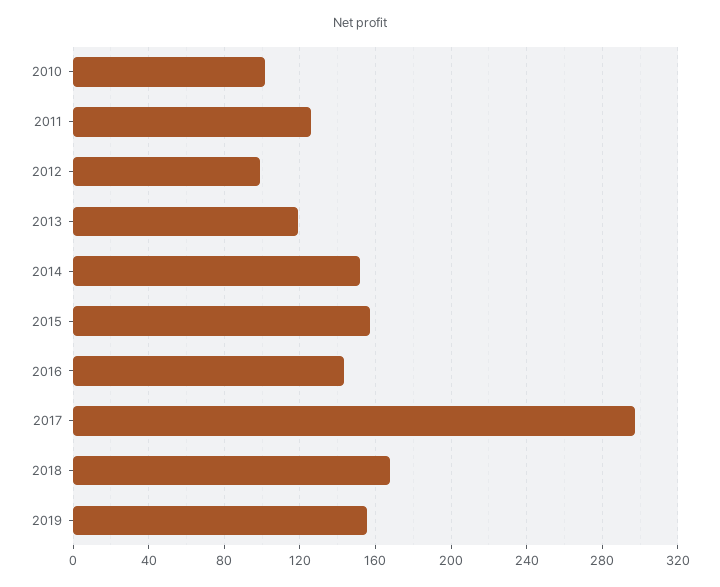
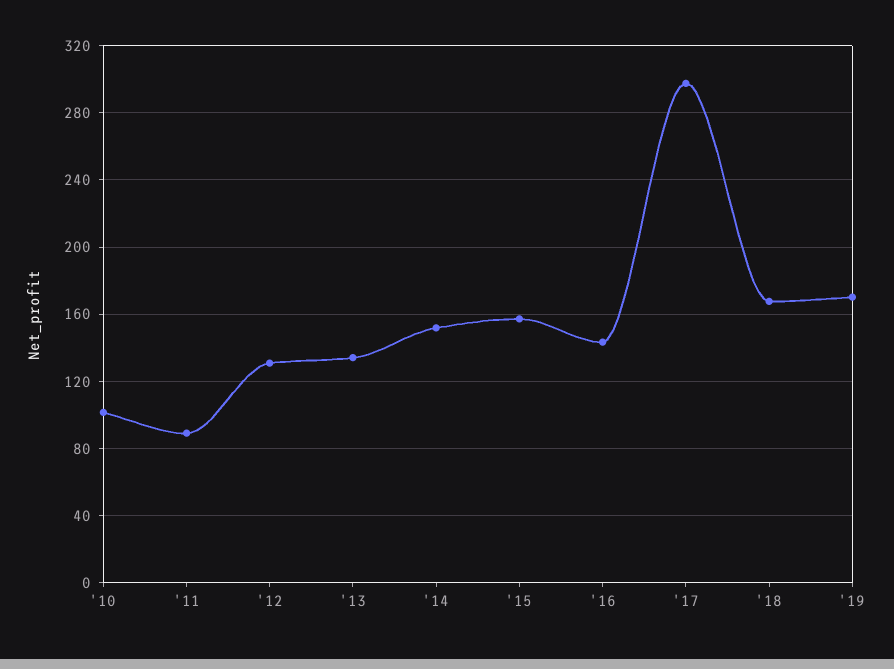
2011: 125 -> 90
2012: 100 -> 130
2013: 120 -> 135
2019: 155 -> 170

